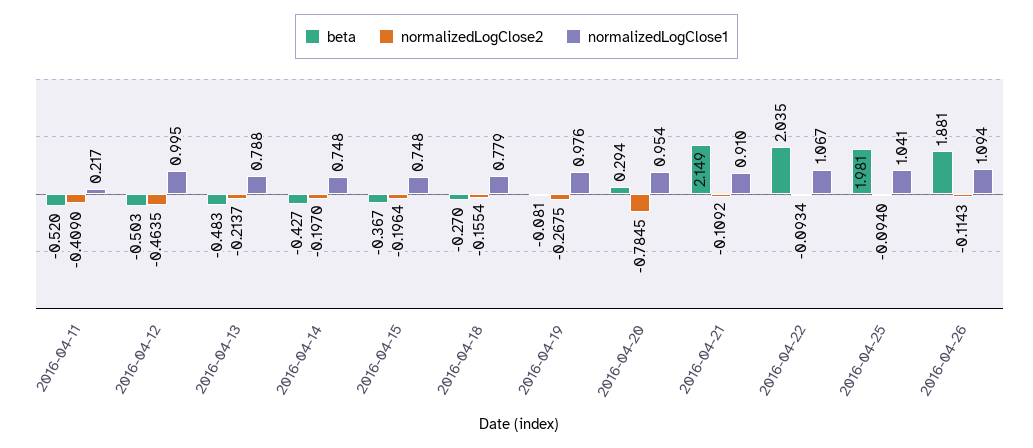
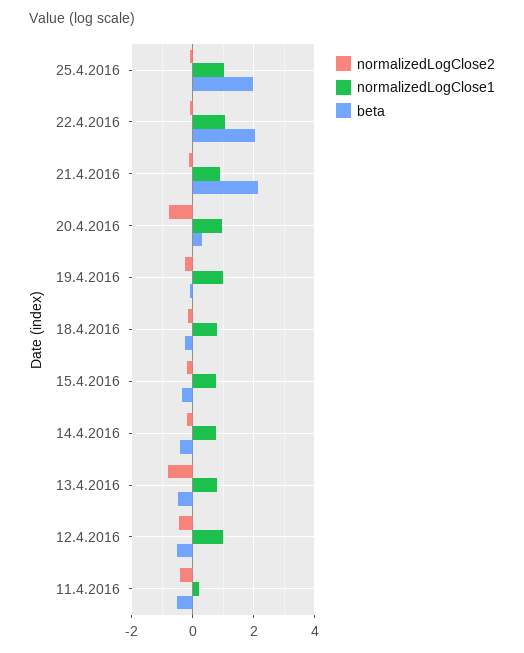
normalizedLogClose2, 2016-04-13: -0.2137 -> -0.8
beta, 2016-04-26: 1.881 -> none
normalizedLogClose2, 2016-04-26: -0.1143 -> none
normalizedLogClose1, 2016-04-26: 1.094 -> none

